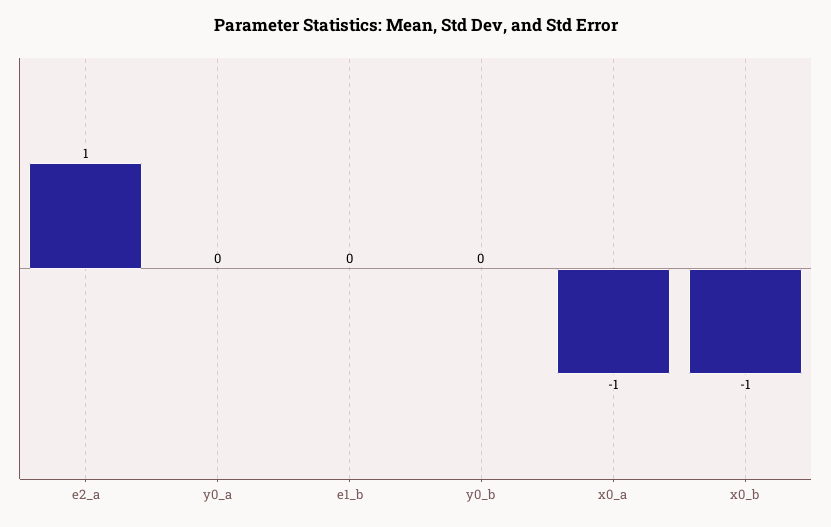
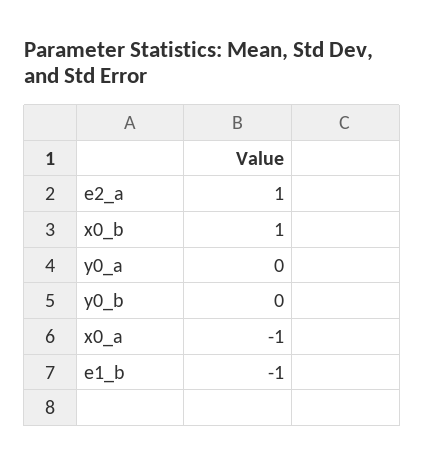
e1_b: 0 -> -1
x0_b: -1 -> 1

